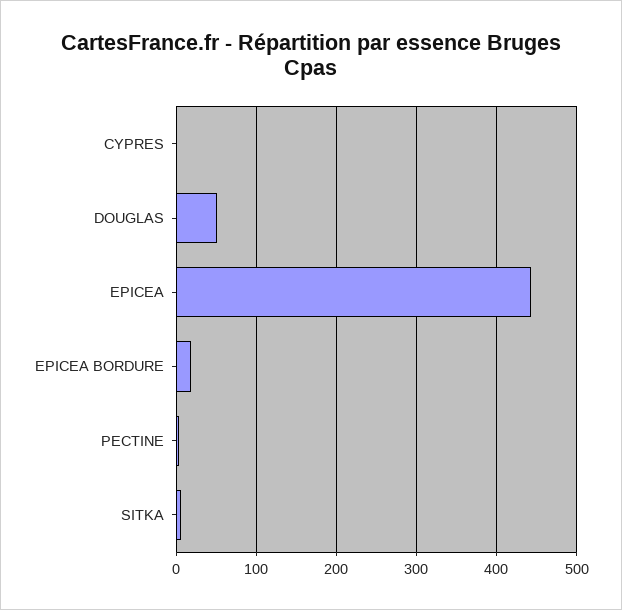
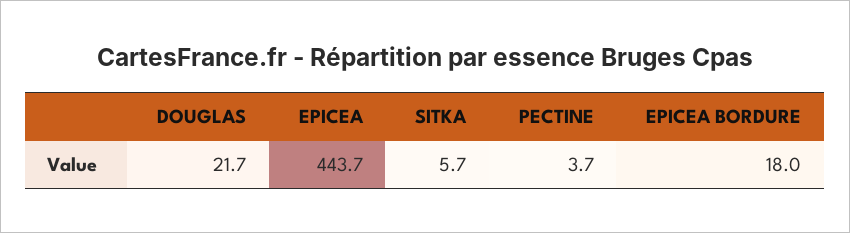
CYPRES: 0 -> none
DOUGLAS: 50 -> 21.7

